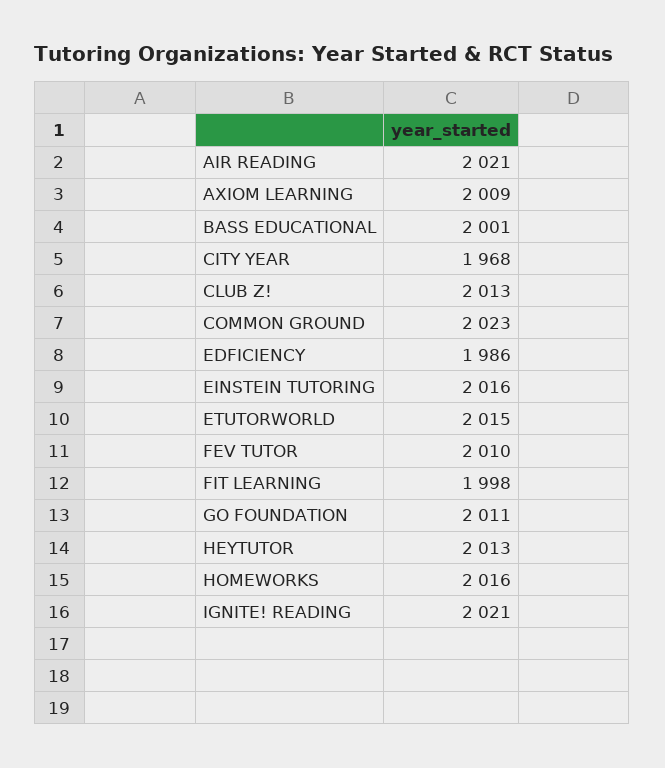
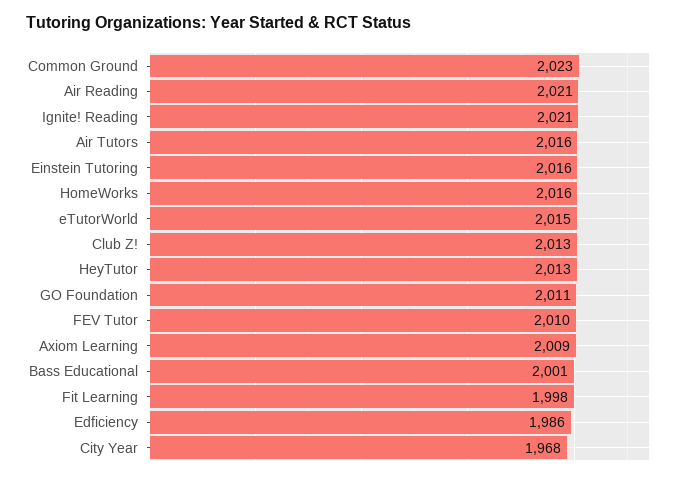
Air Tutors: none -> 2016

